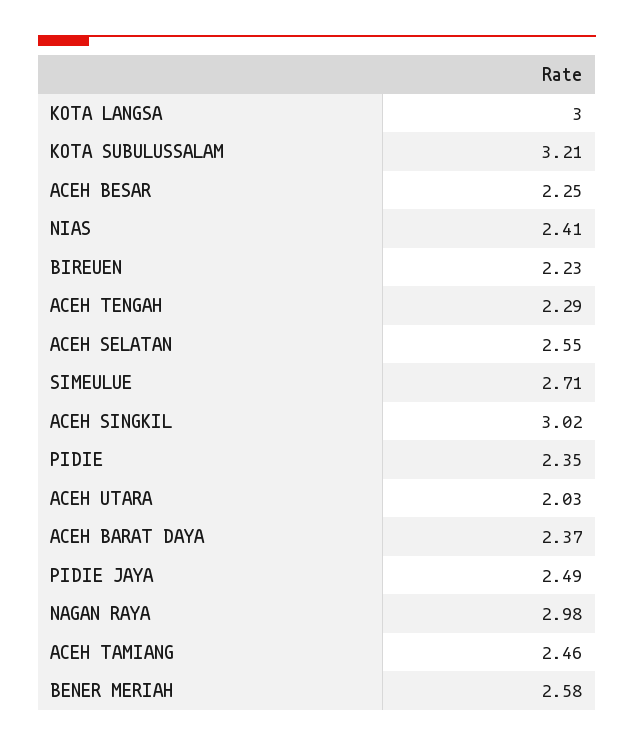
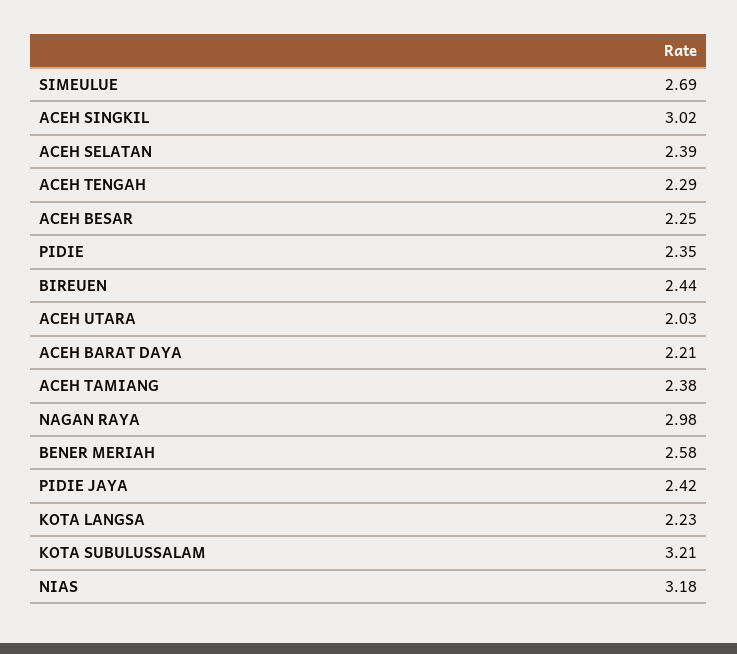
KOTA LANGSA: 3 -> 2.23
NIAS: 2.41 -> 3.18
BIREUEN: 2.23 -> 2.44
ACEH SELATAN: 2.55 -> 2.39
SIMEULUE: 2.71 -> 2.69
ACEH BARAT DAYA: 2.37 -> 2.21
PIDIE JAYA: 2.49 -> 2.42
ACEH TAMIANG: 2.46 -> 2.38

